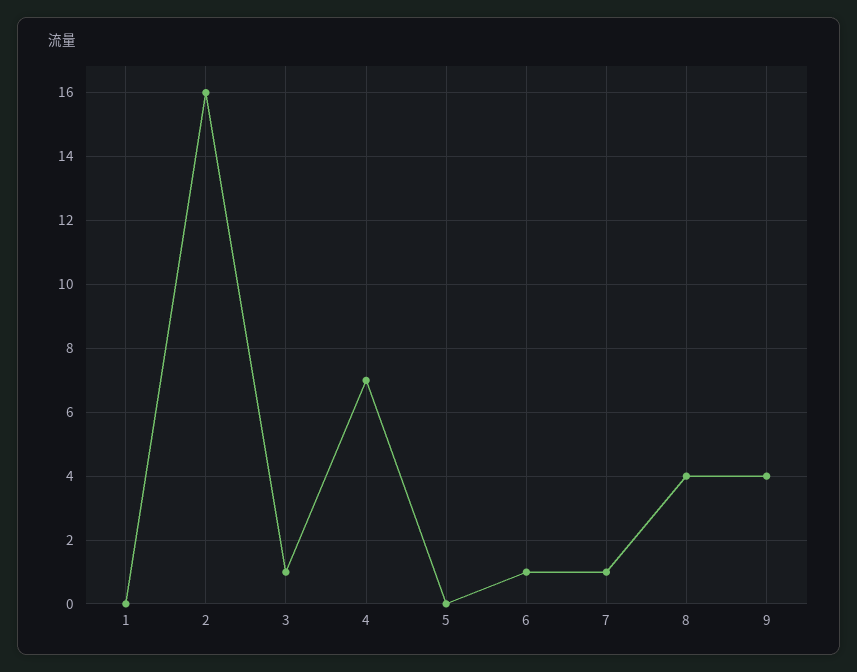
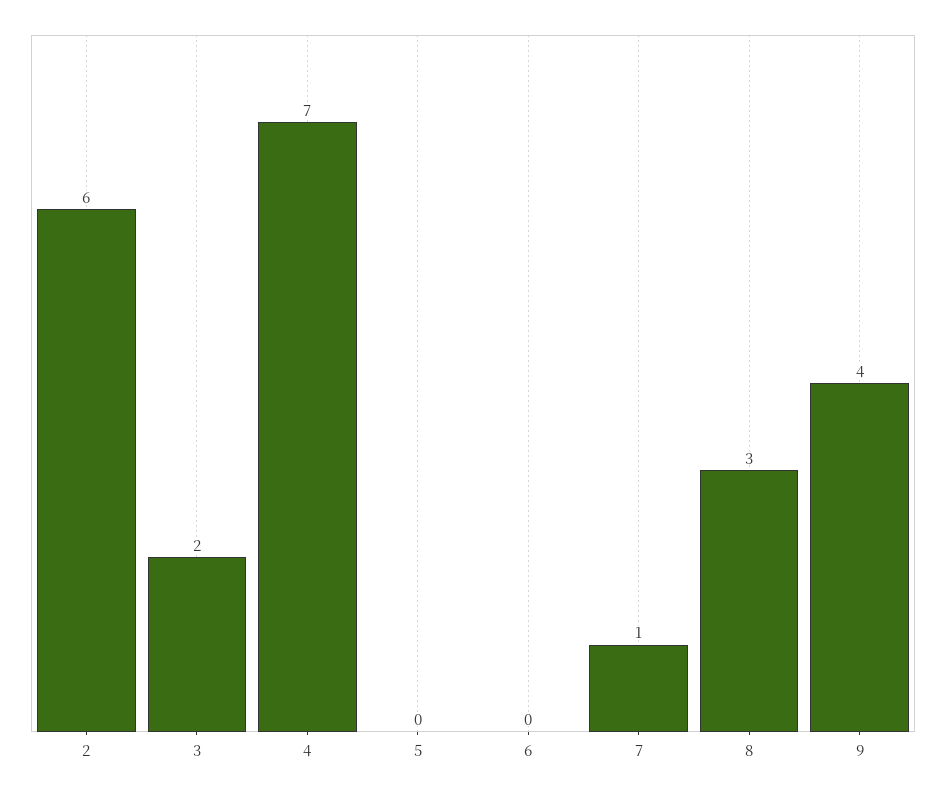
1: 0 -> none
2: 16 -> 6
3: 1 -> 2
6: 1 -> 0
8: 4 -> 3

